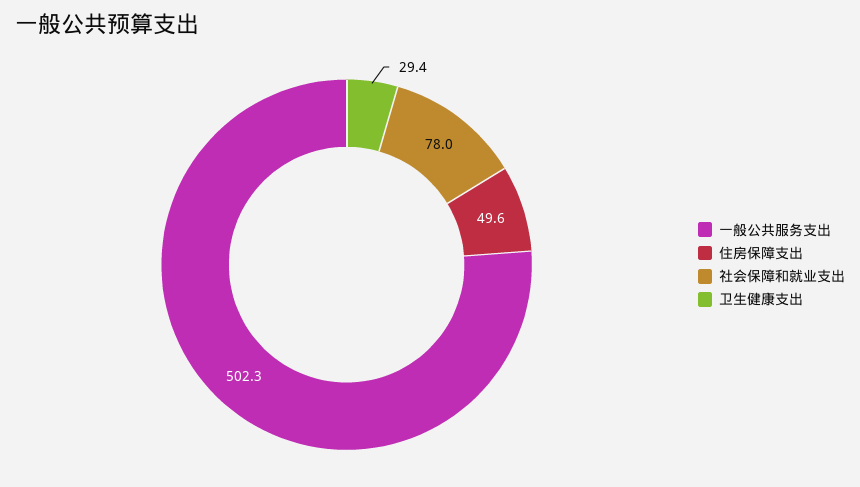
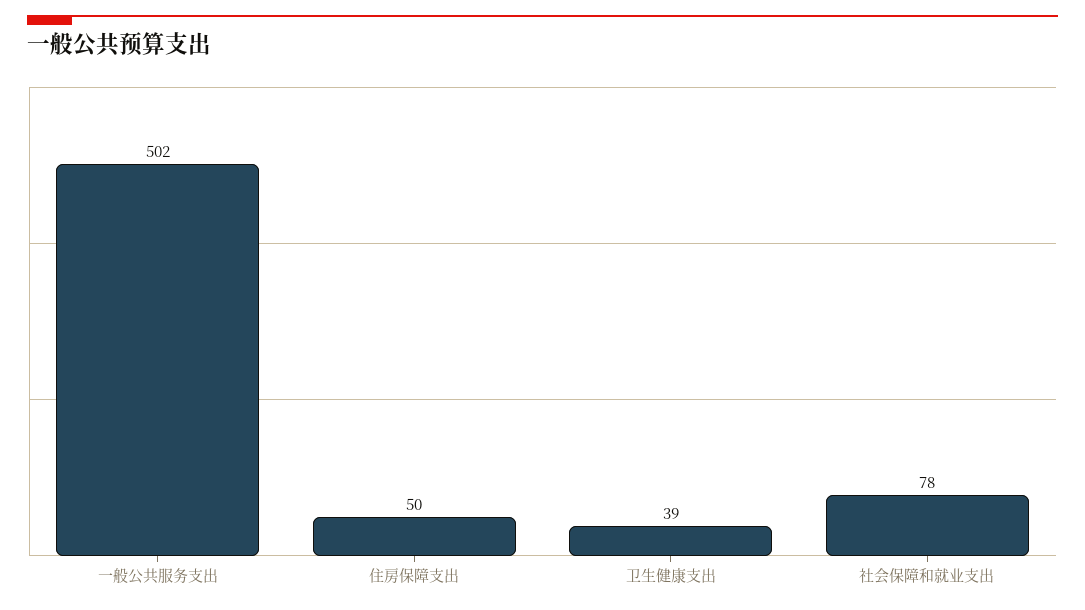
卫生健康支出: 29.4 -> 39

